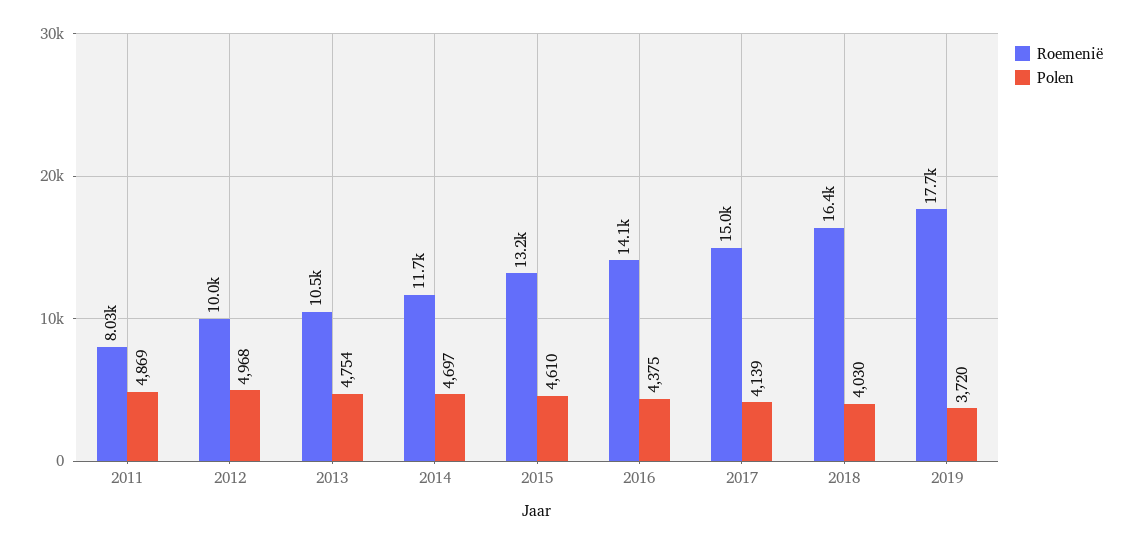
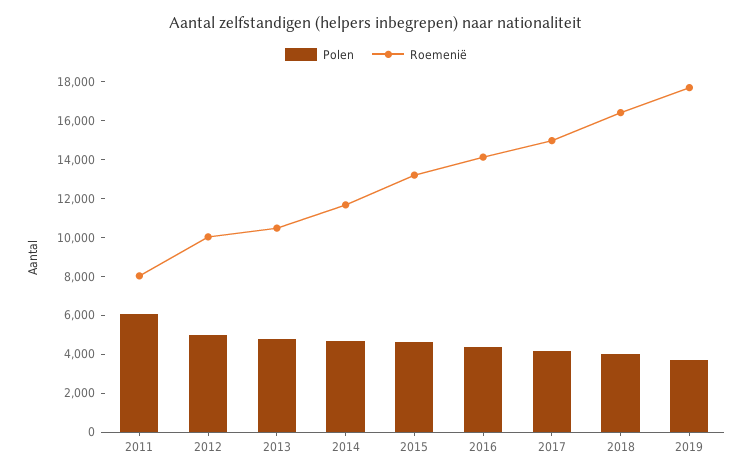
Polen, 2011: 4869 -> 6000

